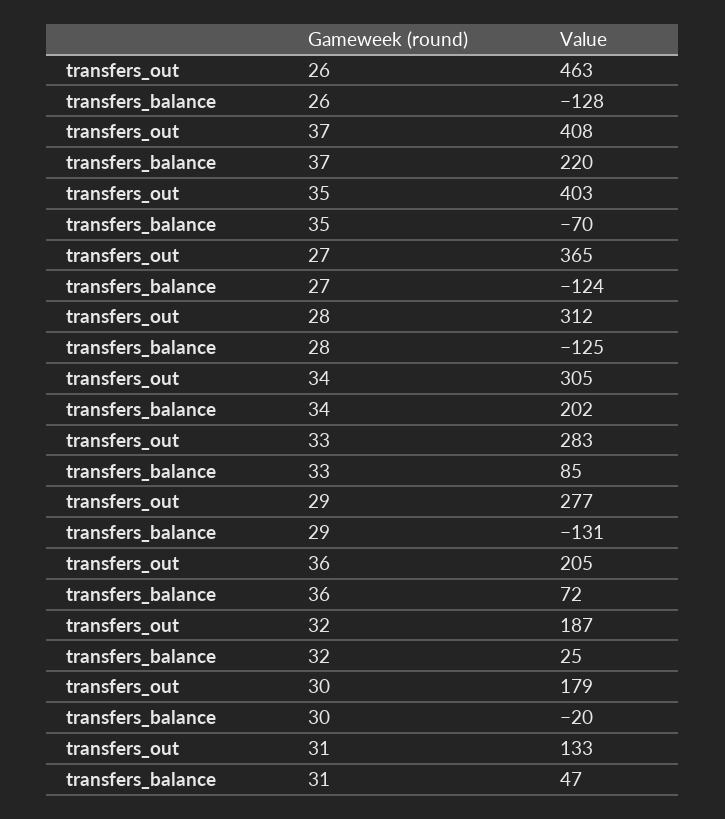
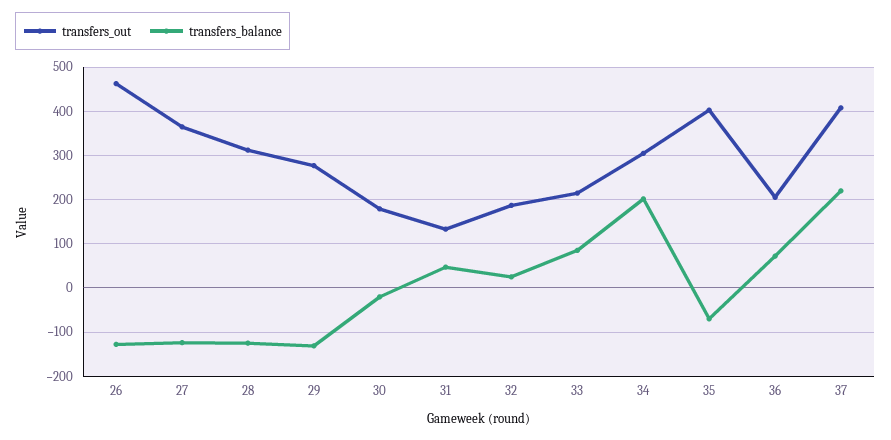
transfers_out, 33: 283 -> 220

